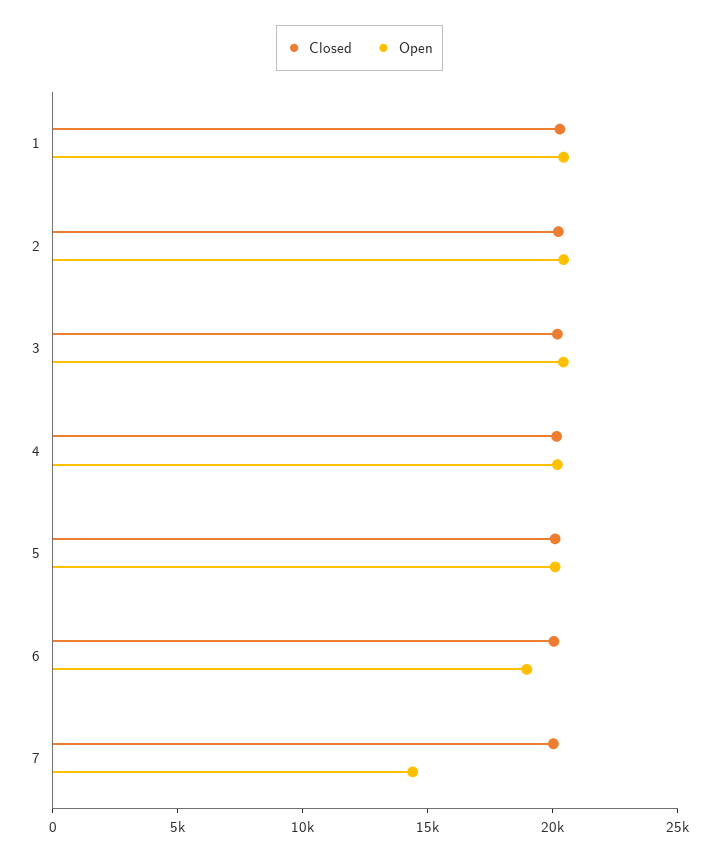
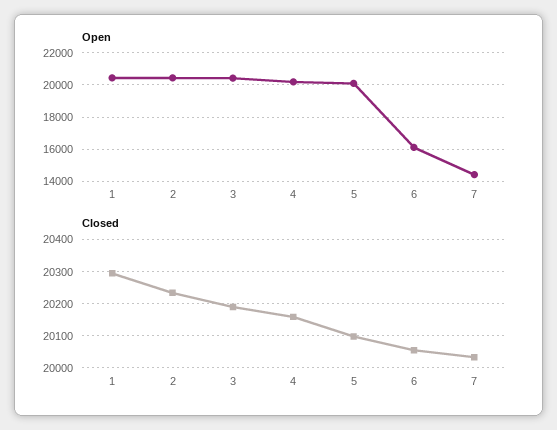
Open, 6: 19000 -> 16000

